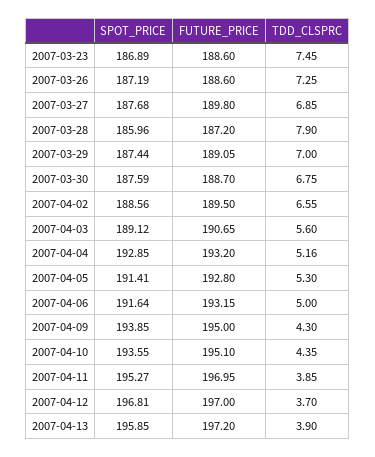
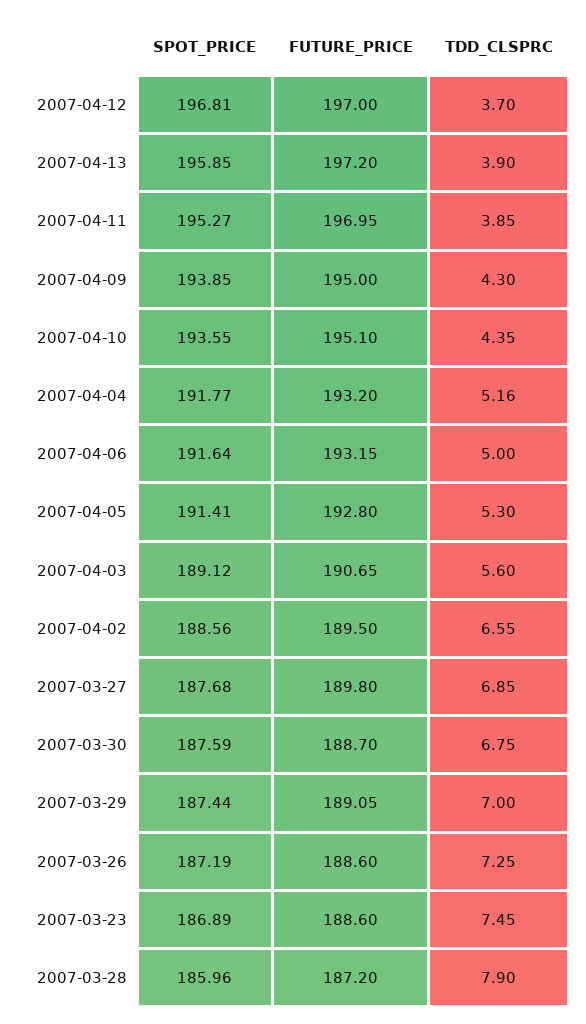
SPOT_PRICE, 2007-04-04: 192.85 -> 191.77

